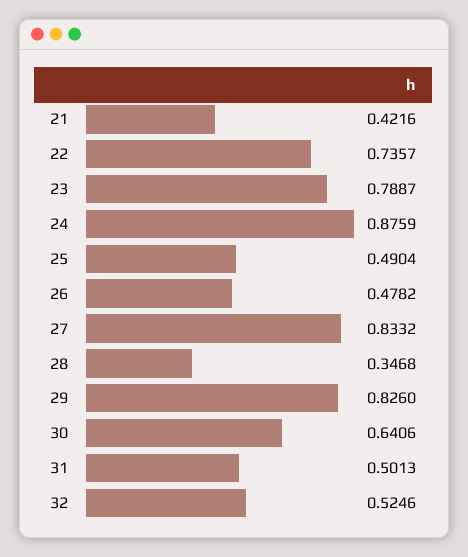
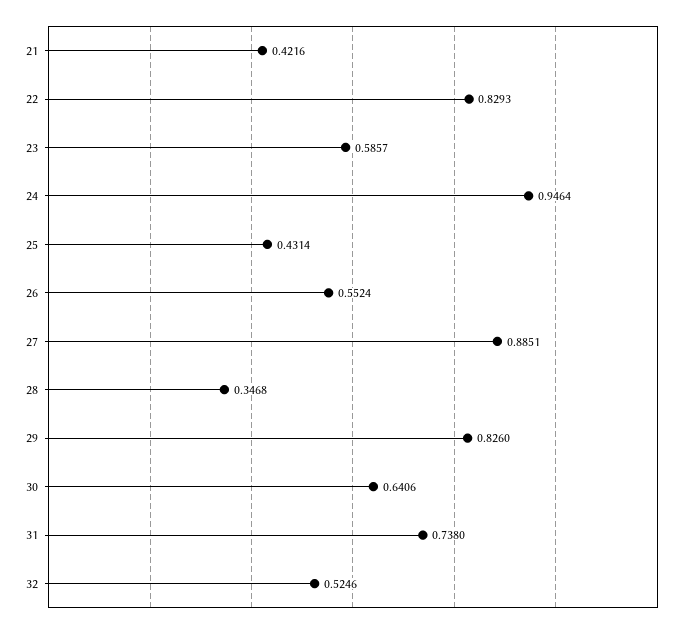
22: 0.7357 -> 0.8293
23: 0.7887 -> 0.5857
24: 0.8759 -> 0.9464
25: 0.4904 -> 0.4314
26: 0.4782 -> 0.5524
27: 0.8332 -> 0.8851
31: 0.5013 -> 0.738

